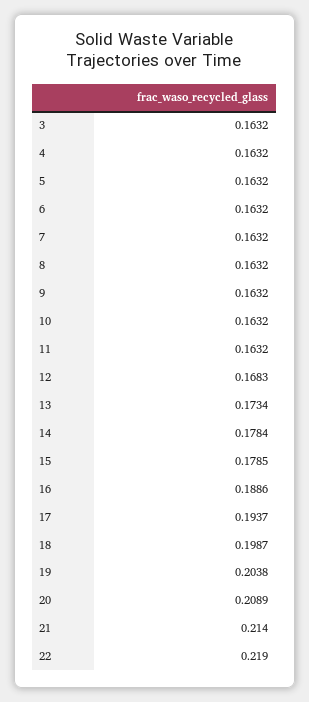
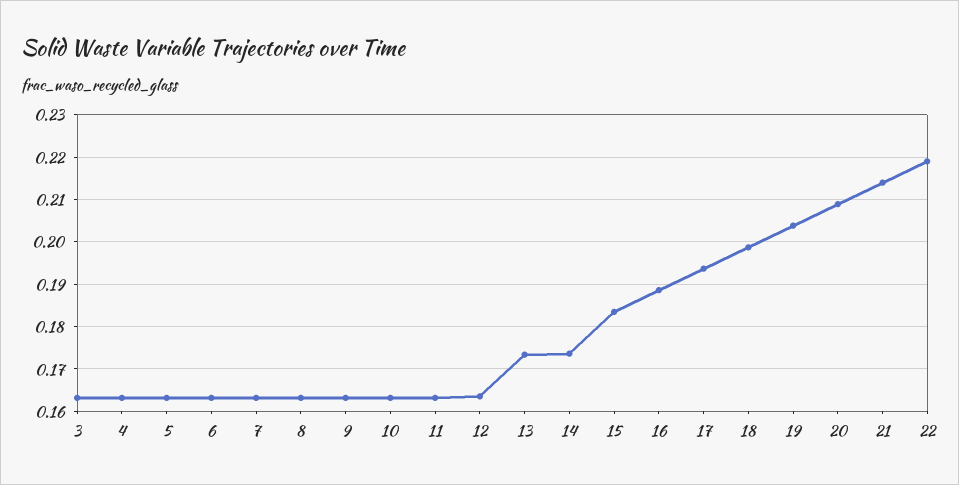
12: 0.1683 -> 0.164
14: 0.1784 -> 0.174
15: 0.1785 -> 0.184

